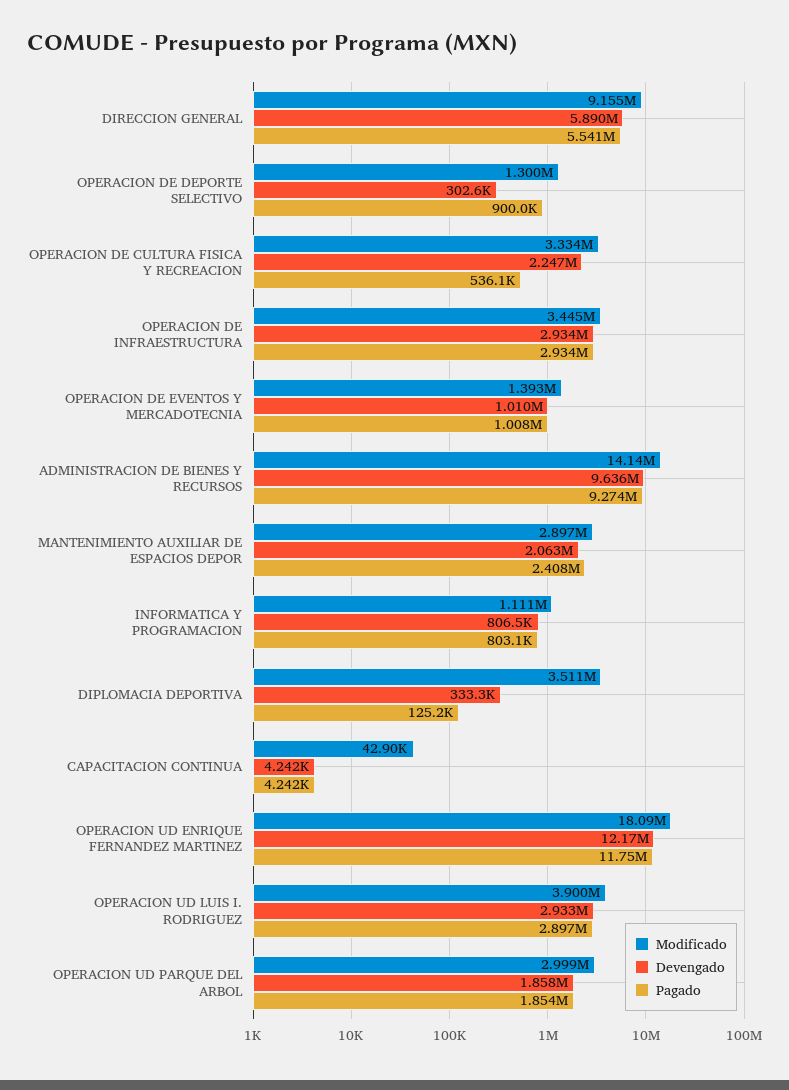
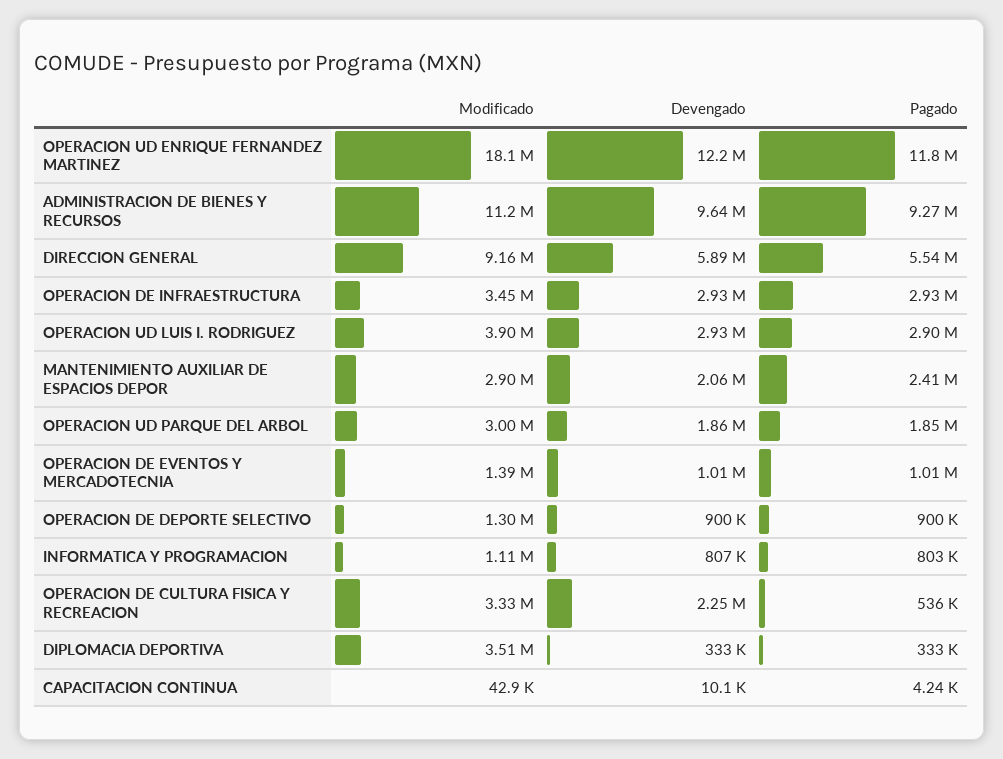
Devengado, OPERACION DE DEPORTE SELECTIVO: 302600 -> 900000
Modificado, ADMINISTRACION DE BIENES Y RECURSOS: 14140000 -> 11200000
Pagado, DIPLOMACIA DEPORTIVA: 125200 -> 333000
Devengado, CAPACITACION CONTINUA: 4242 -> 10100

